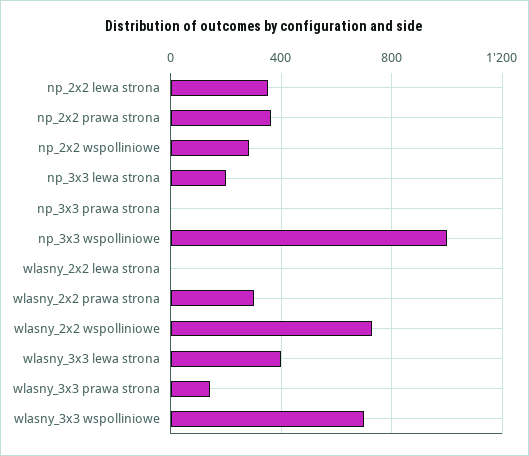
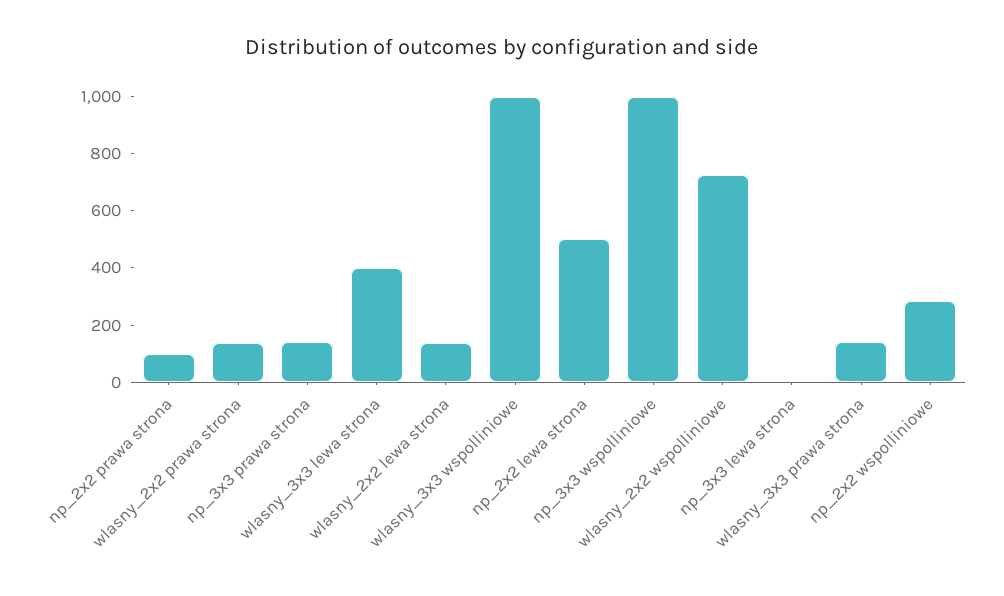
np_2x2 lewa strona: 350 -> 500
np_2x2 prawa strona: 350 -> 100
np_3x3 lewa strona: 200 -> 0
np_3x3 prawa strona: 0 -> 150
wlasny_2x2 lewa strona: 0 -> 150
wlasny_2x2 prawa strona: 300 -> 150
wlasny_3x3 wspolliniowe: 700 -> 1000

